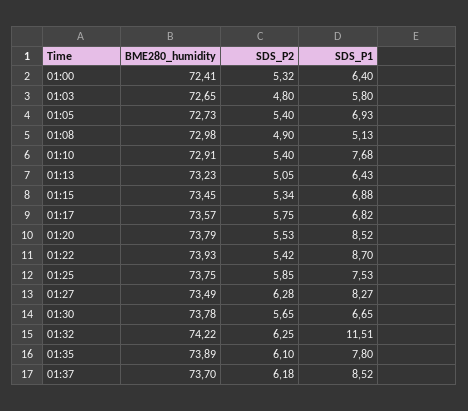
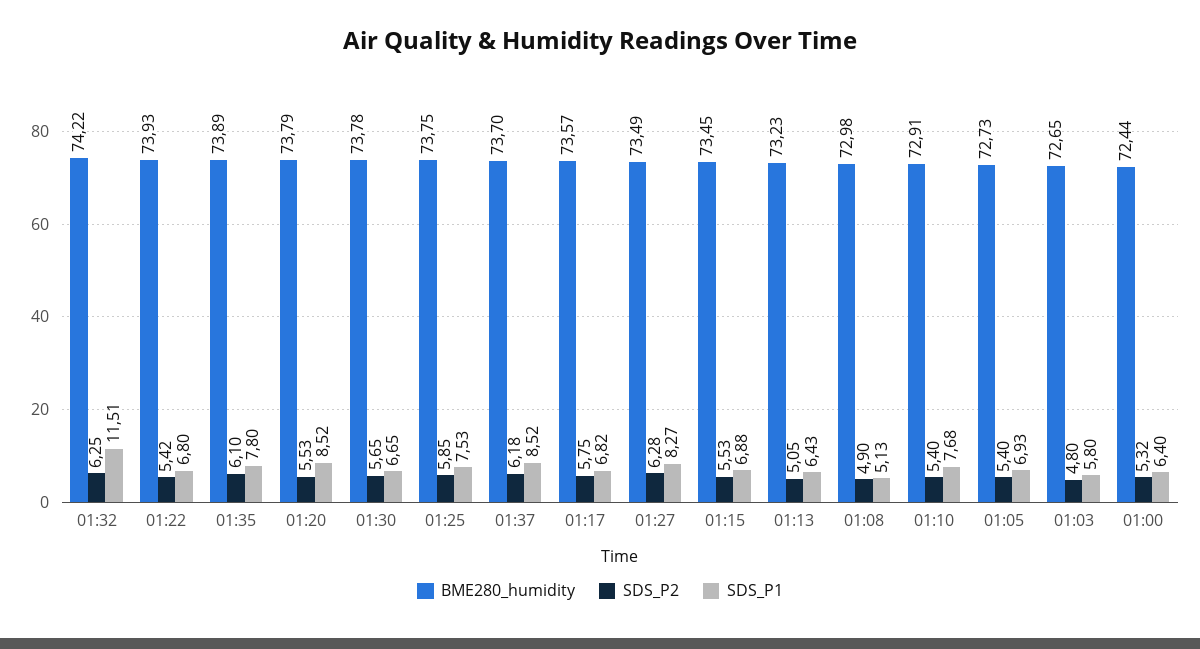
BME280_humidity, 01:00: 72.41 -> 72.44
SDS_P2, 01:15: 5.34 -> 5.53
SDS_P1, 01:22: 8.7 -> 6.8

